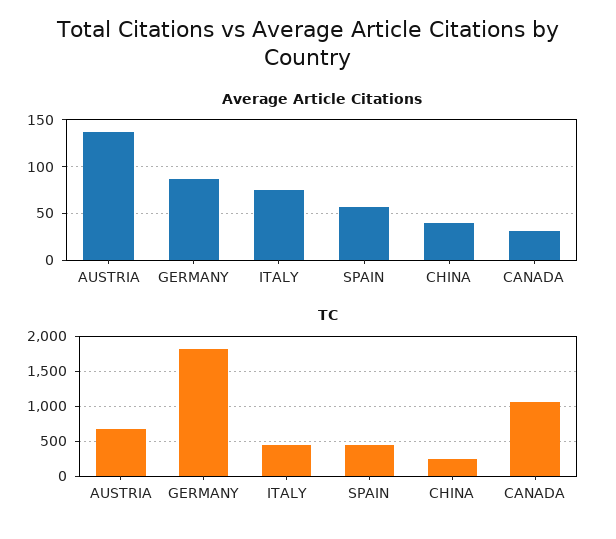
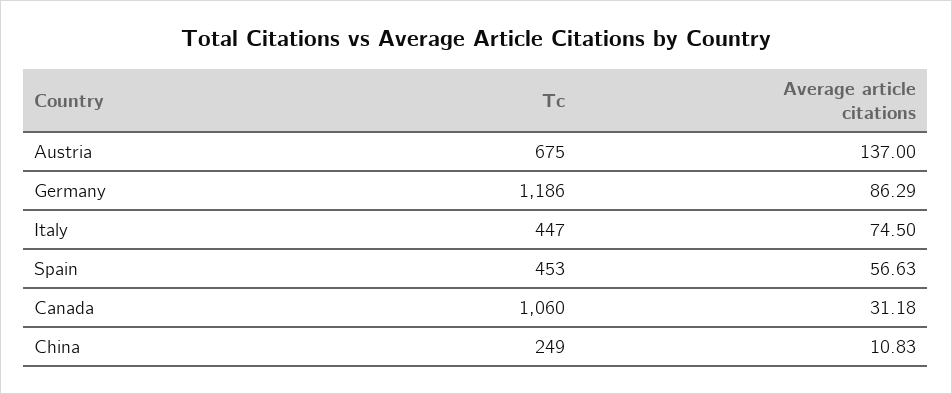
Average Article Citations, CHINA: 40 -> 10.83
TC, GERMANY: 1800 -> 1186

